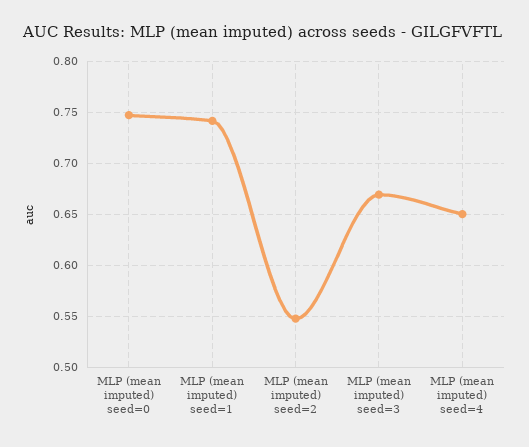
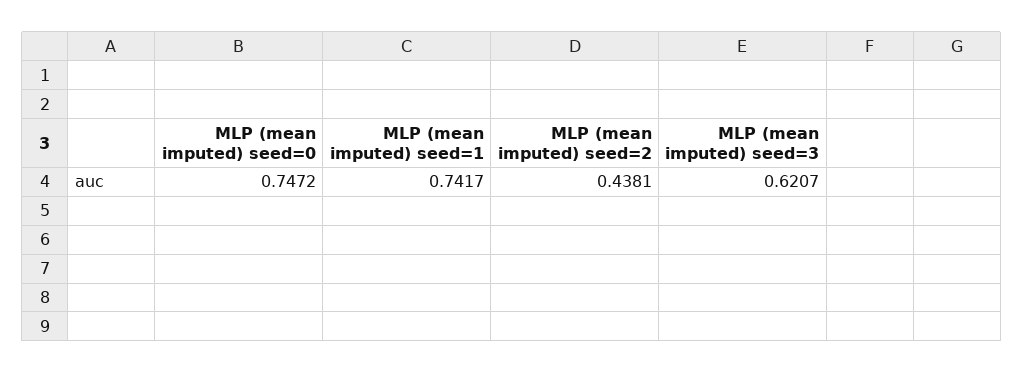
MLP (mean imputed) seed=2: 0.55 -> 0.4381
MLP (mean imputed) seed=3: 0.67 -> 0.6207
MLP (mean imputed) seed=4: 0.65 -> none

